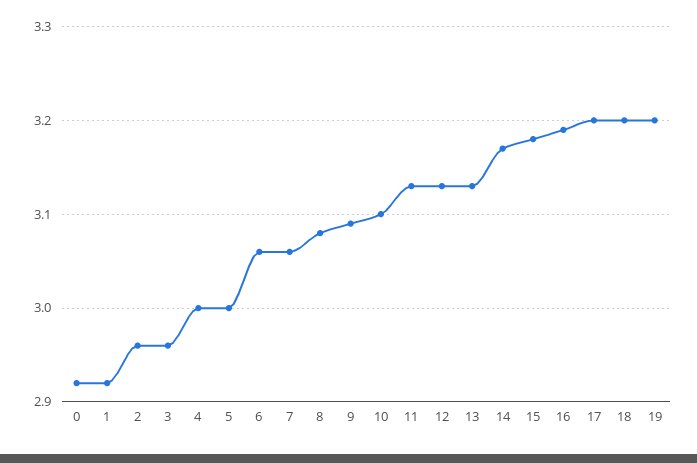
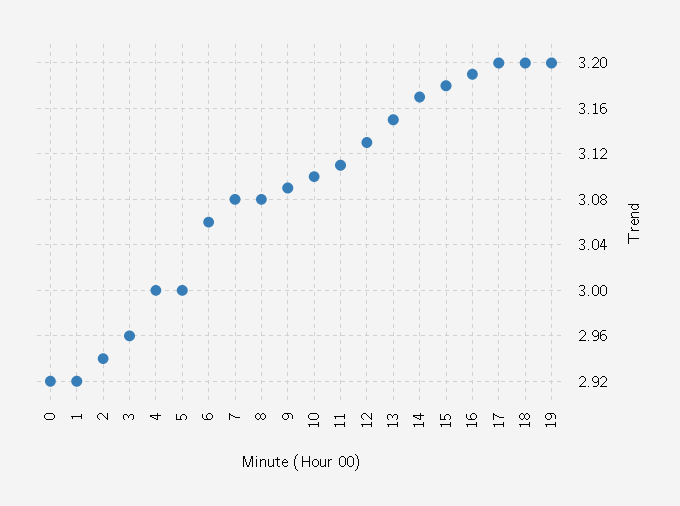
2: 2.96 -> 2.94
7: 3.06 -> 3.08
11: 3.13 -> 3.11
13: 3.13 -> 3.15

